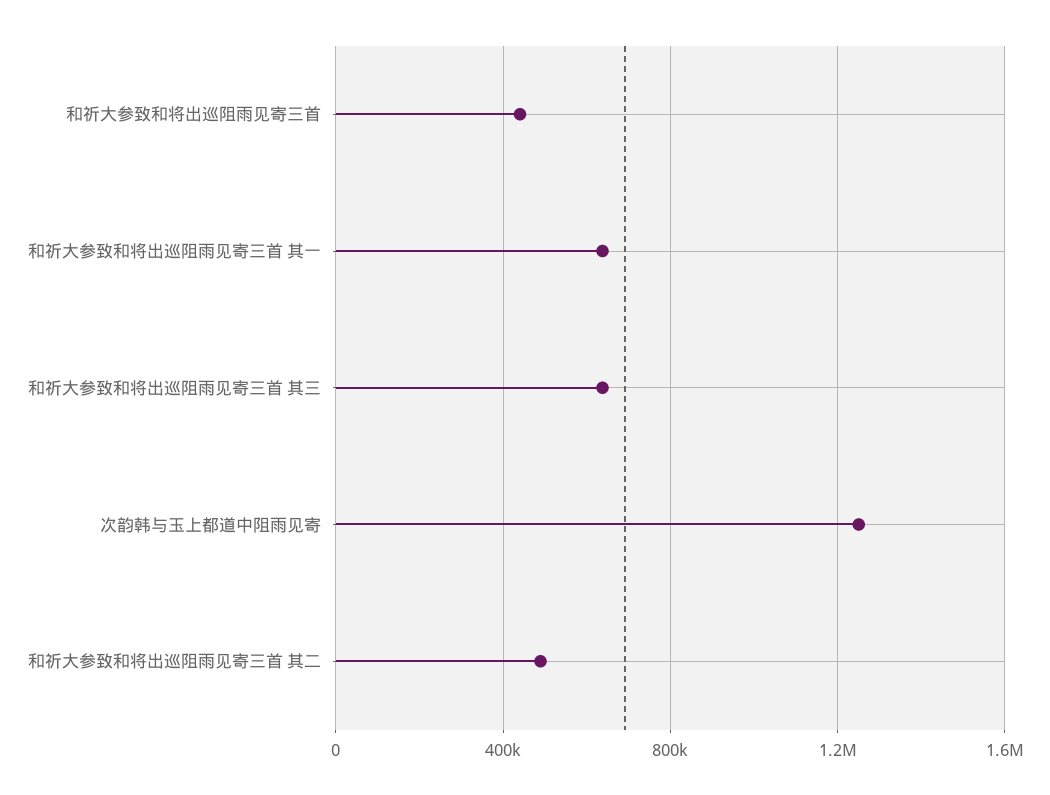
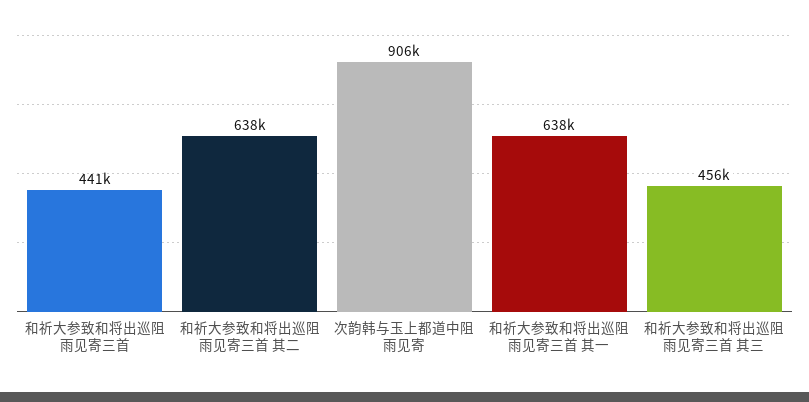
和祈大参致和将出巡阻雨见寄三首 其三: 650000 -> 456000
次韵韩与玉上都道中阻雨见寄: 1250000 -> 906000
和祈大参致和将出巡阻雨见寄三首 其二: 500000 -> 638000

